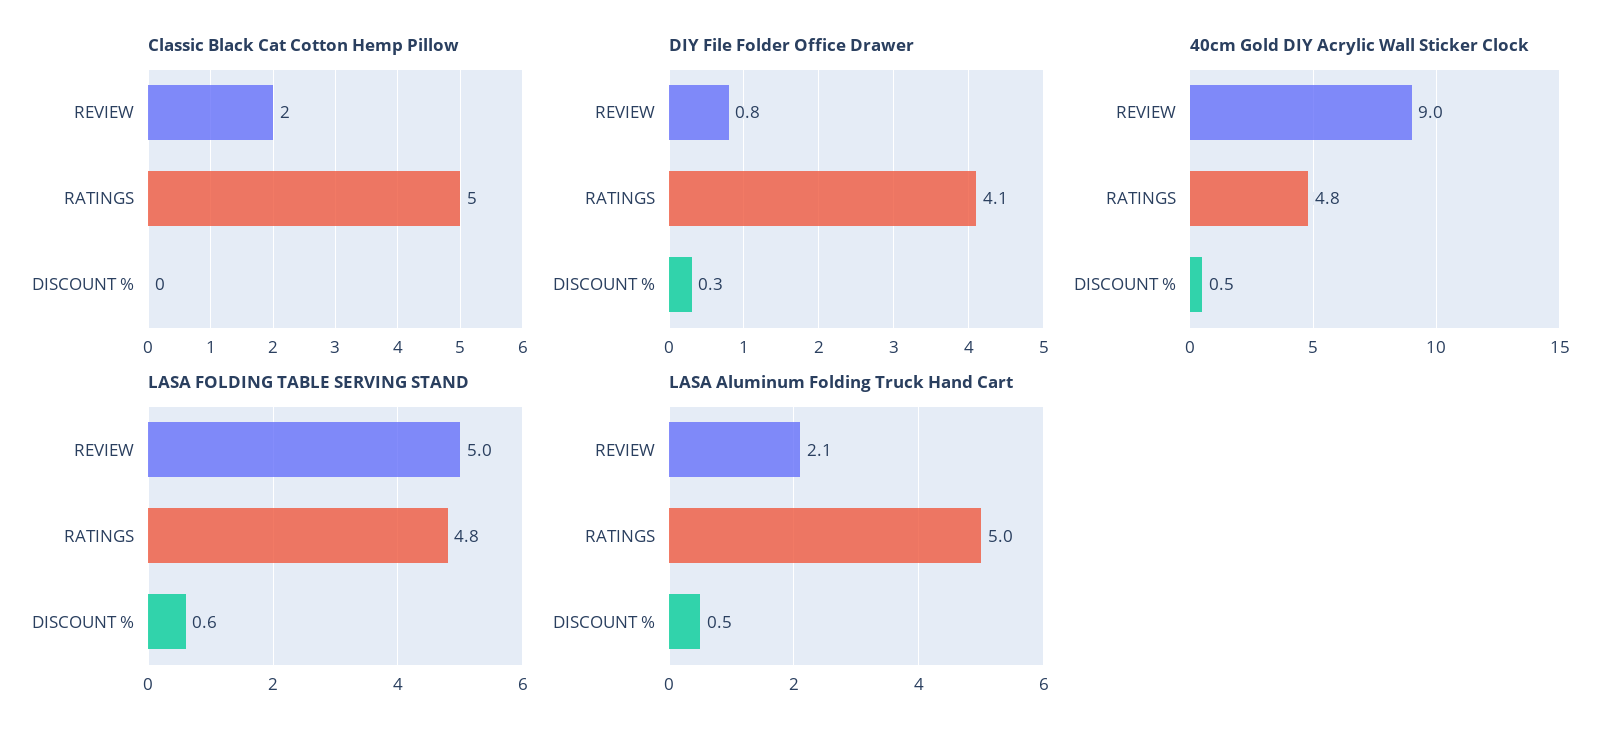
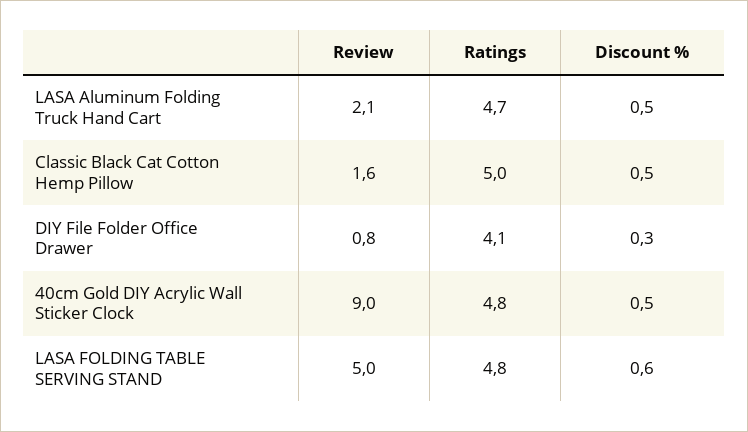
Classic Black Cat Cotton Hemp Pillow, REVIEW: 2 -> 1.6
Classic Black Cat Cotton Hemp Pillow, DISCOUNT %: 0 -> 0.5
LASA Aluminum Folding Truck Hand Cart, RATINGS: 5 -> 4.7

